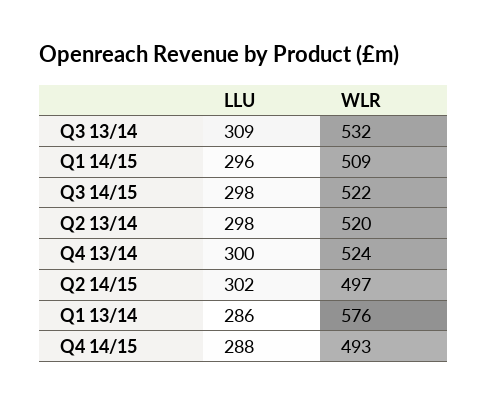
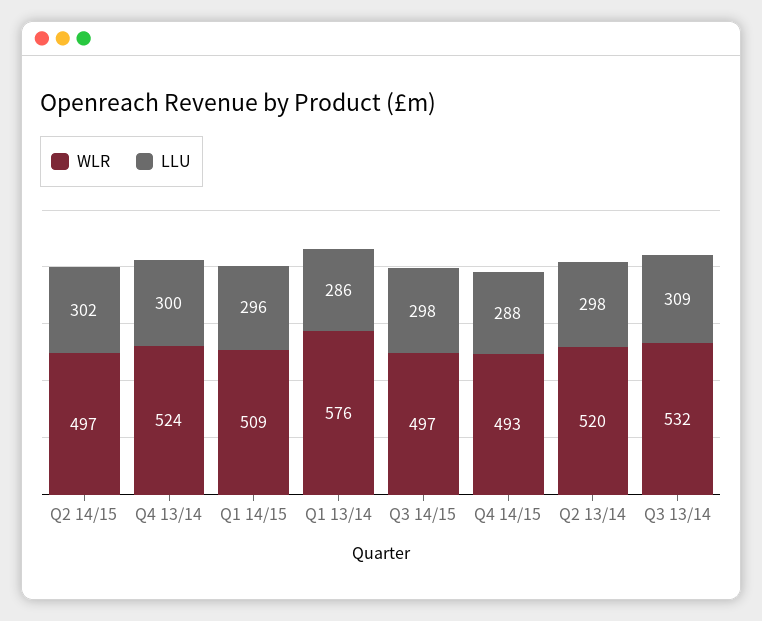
WLR, Q3 14/15: 522 -> 497

